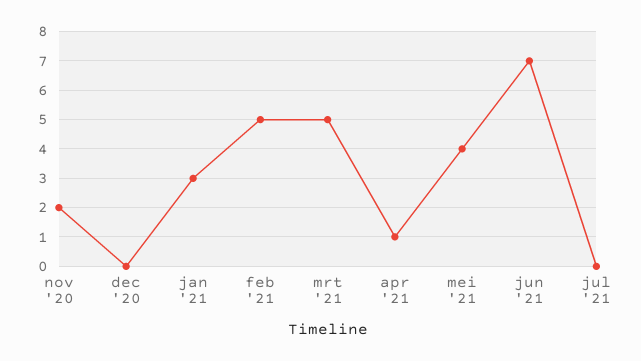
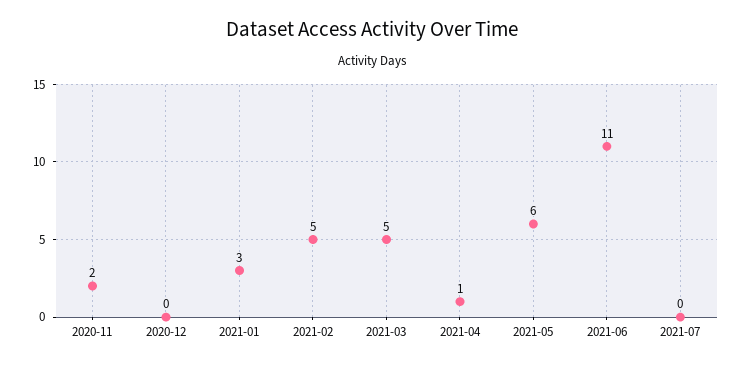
mei '21: 4 -> 6
jun '21: 7 -> 11

